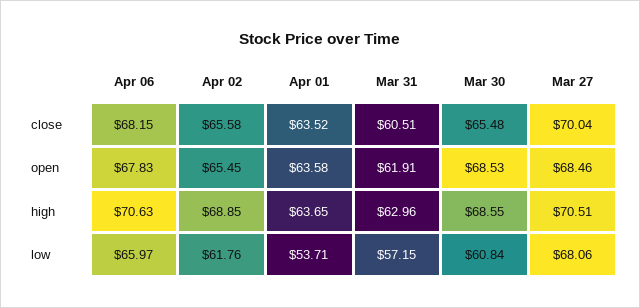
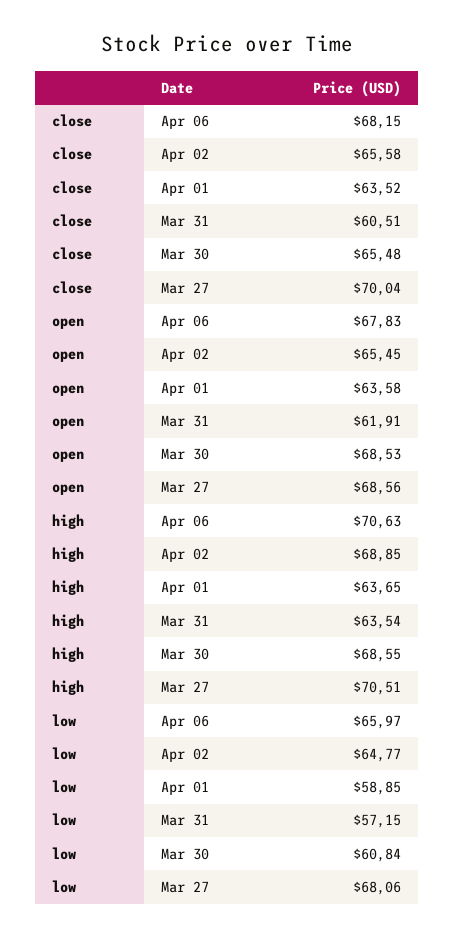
Mar 27, open: 68.46 -> 68.56
Mar 31, high: 62.96 -> 63.54
Apr 02, low: 61.76 -> 64.77
Apr 01, low: 53.71 -> 58.85

